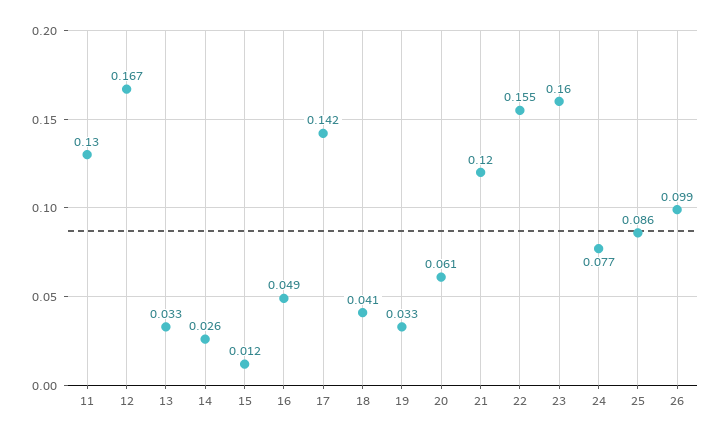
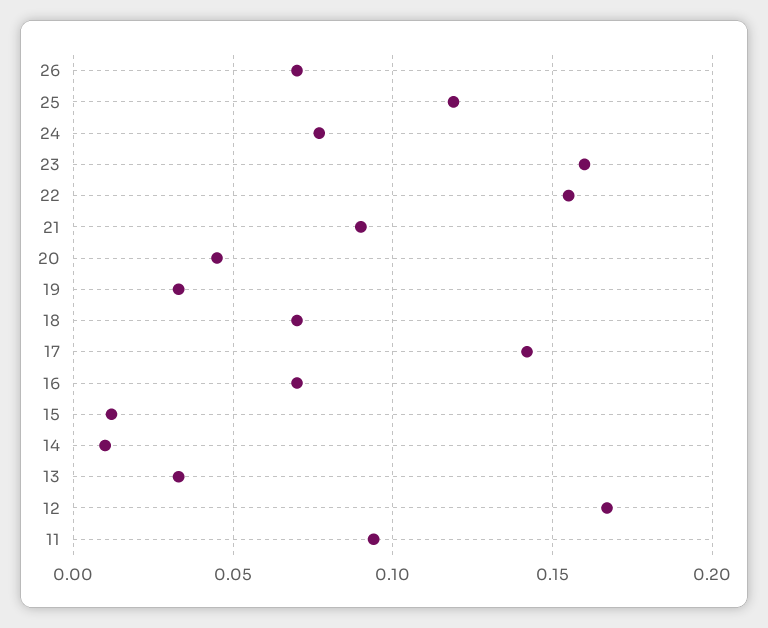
11: 0.13 -> 0.095
14: 0.026 -> 0.01
16: 0.049 -> 0.07
18: 0.041 -> 0.07
20: 0.061 -> 0.045
21: 0.12 -> 0.09
25: 0.086 -> 0.12
26: 0.099 -> 0.07

